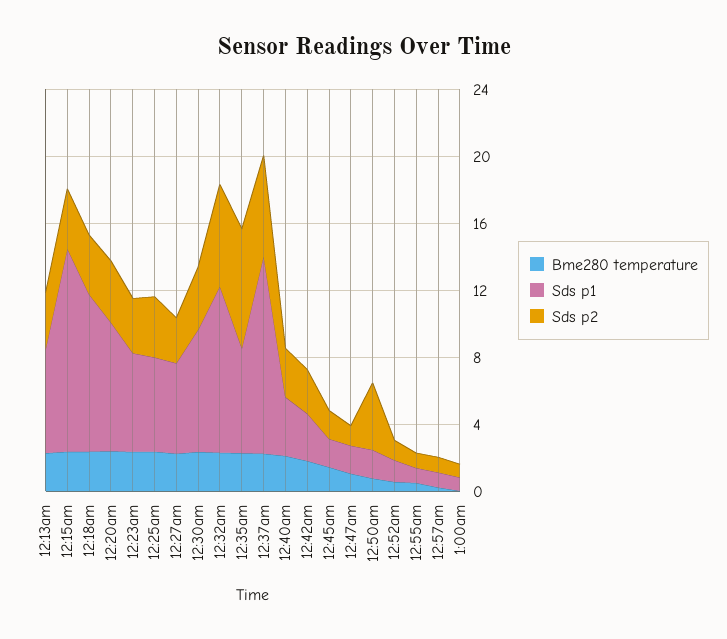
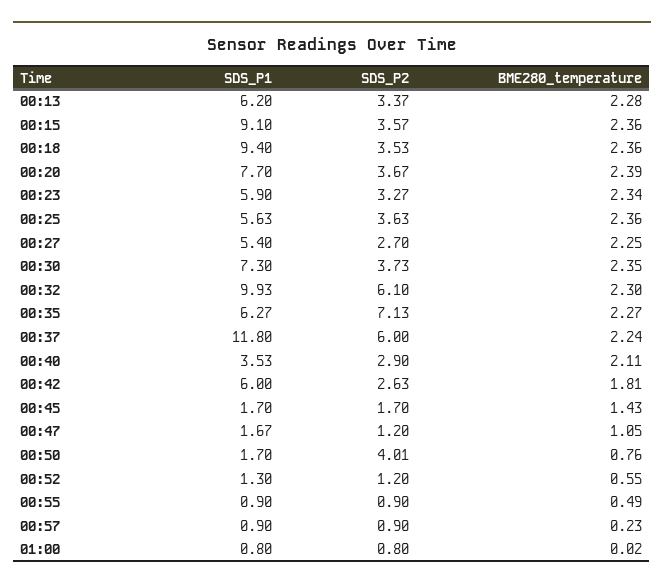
Sds p1, 12:15am: 12 -> 9.1
Sds p1, 12:42am: 3 -> 6

